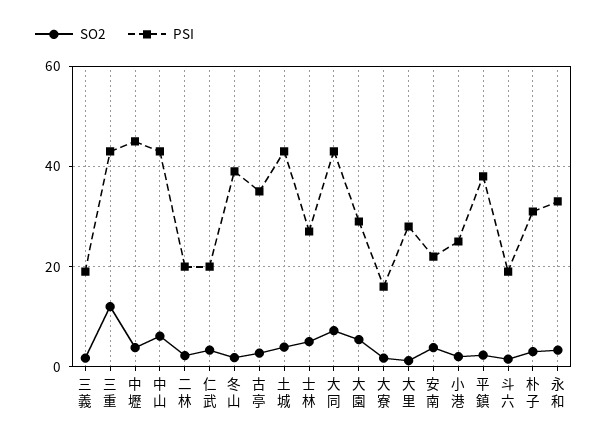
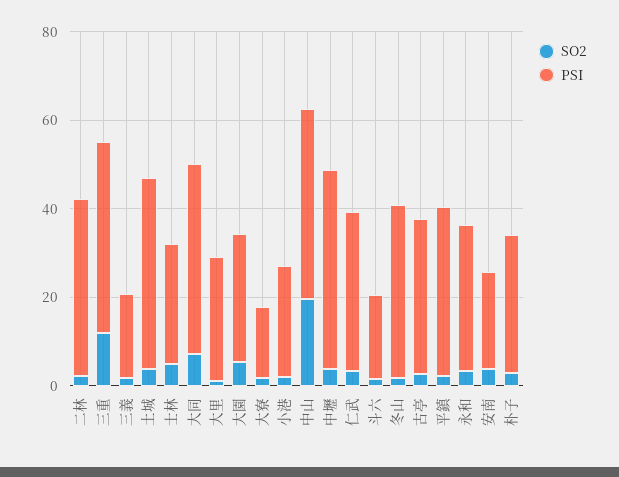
SO2, 中山: 6 -> 20
PSI, 二林: 20 -> 40
PSI, 仁武: 20 -> 35

